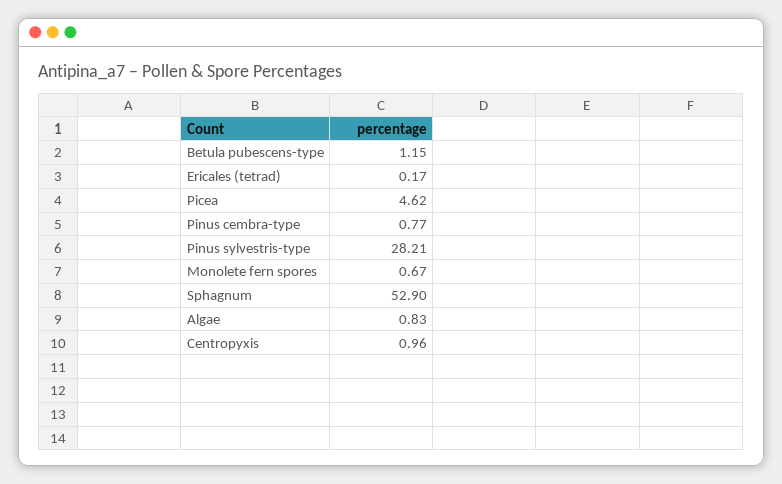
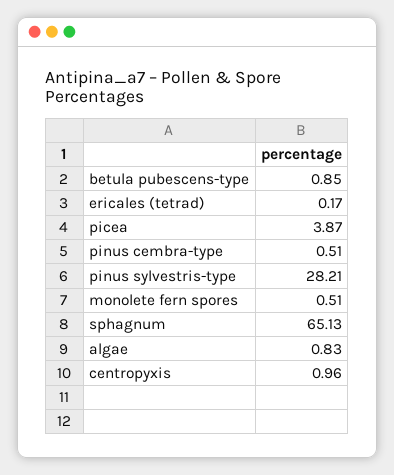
Betula pubescens-type: 1.15 -> 0.85
Picea: 4.62 -> 3.87
Pinus cembra-type: 0.77 -> 0.51
Monolete fern spores: 0.67 -> 0.51
Sphagnum: 52.9 -> 65.13

